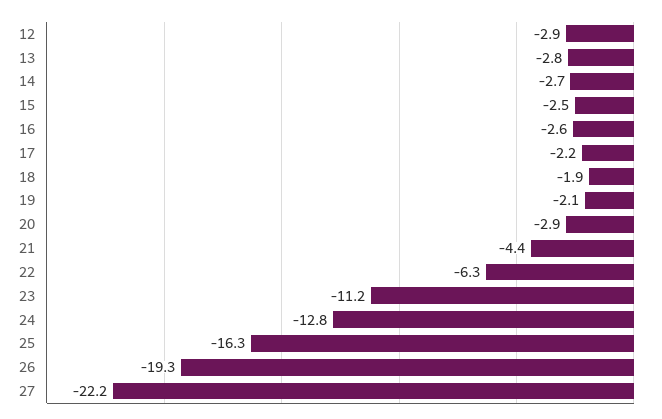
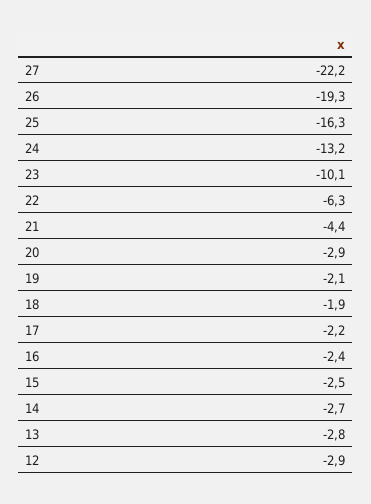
16: -2.6 -> -2.4
23: -11.2 -> -10.1
24: -12.8 -> -13.2

